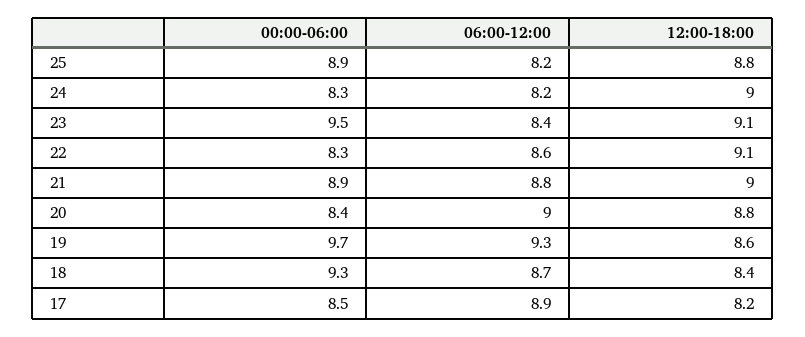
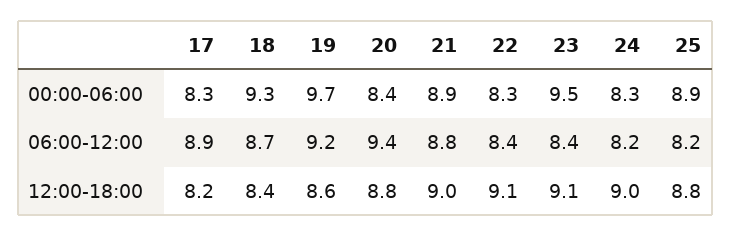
06:00-12:00, 22: 8.6 -> 8.4
06:00-12:00, 20: 9 -> 9.4
06:00-12:00, 19: 9.3 -> 9.2
00:00-06:00, 17: 8.5 -> 8.3

